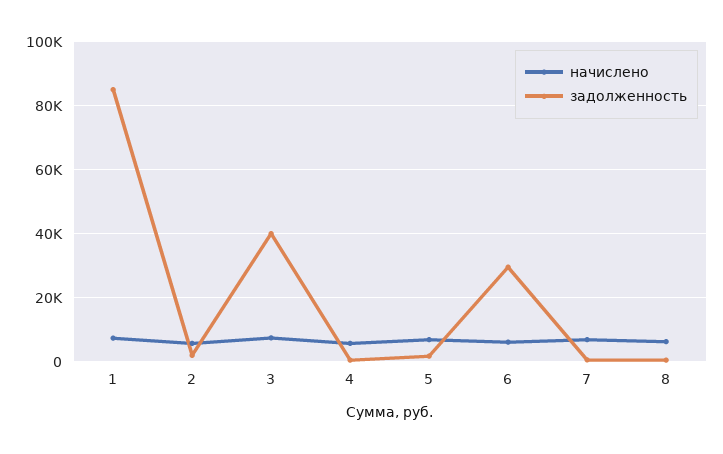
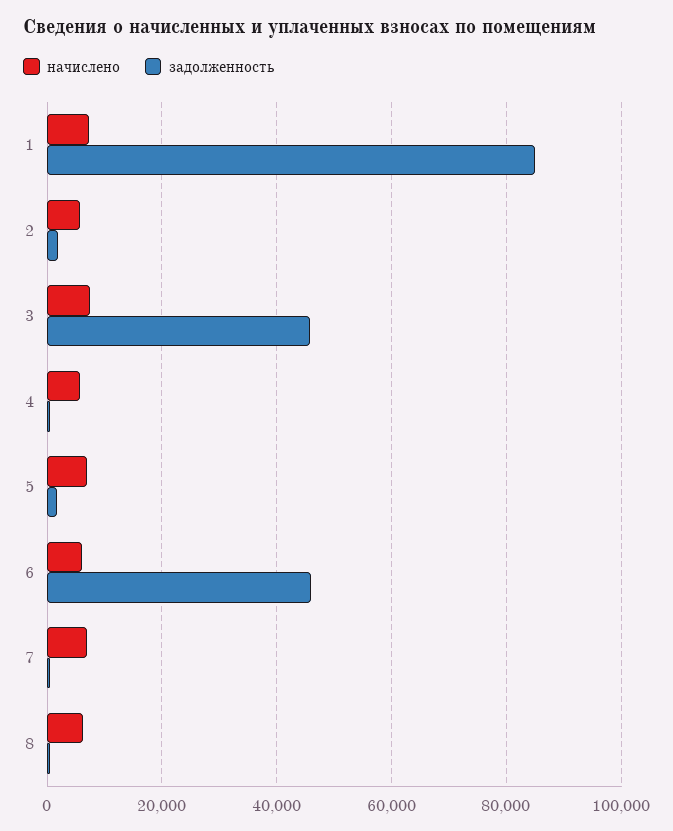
задолженность, 3: 40000 -> 46000
задолженность, 6: 30000 -> 46000

